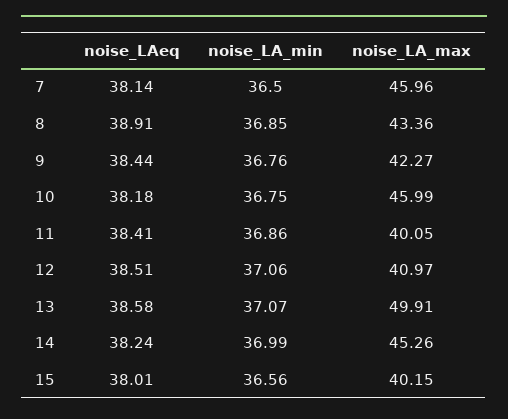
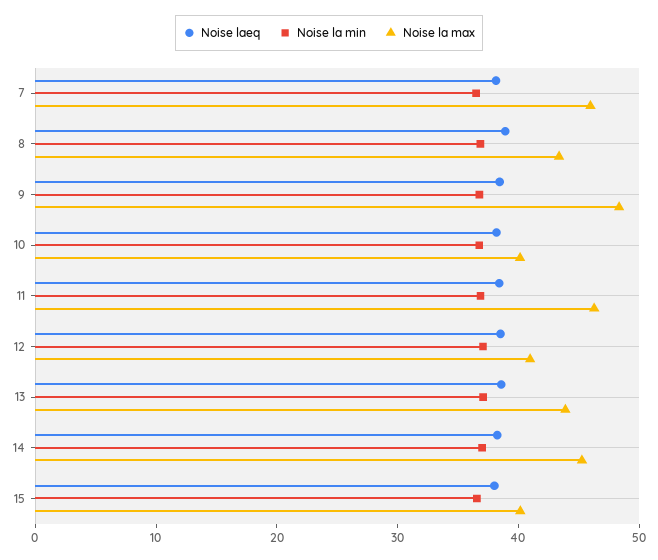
noise_LA_max, 9: 42.27 -> 48
noise_LA_max, 10: 45.99 -> 40
noise_LA_max, 11: 40.05 -> 46
noise_LA_max, 13: 49.91 -> 44

